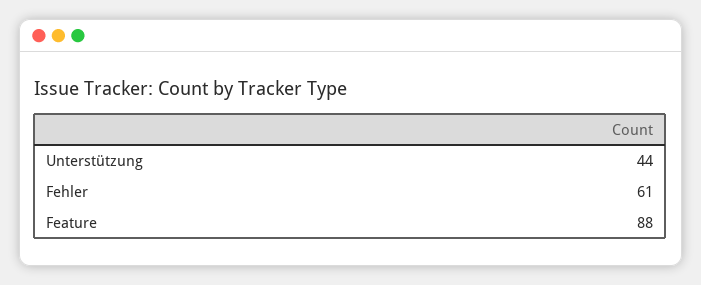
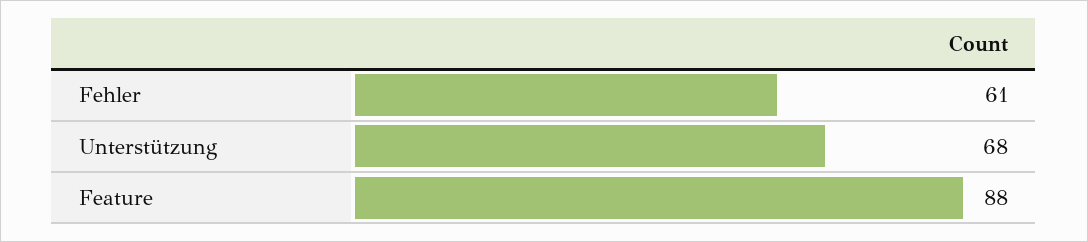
Unterstützung: 44 -> 68

